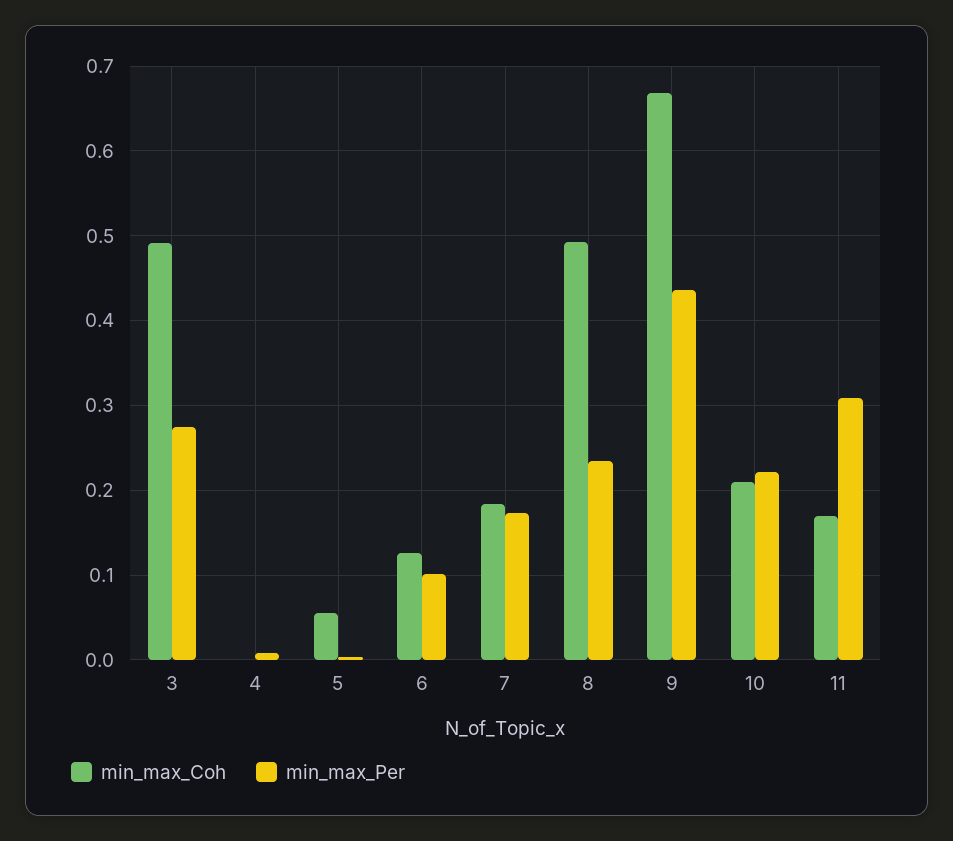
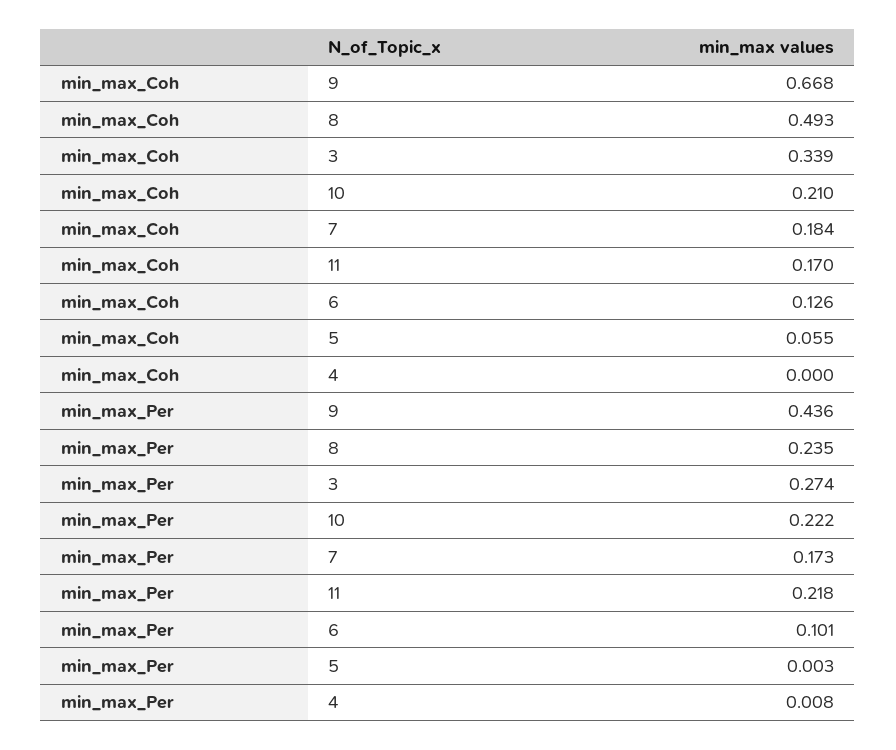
min_max_Coh, 3: 0.49 -> 0.339
min_max_Per, 11: 0.31 -> 0.218

